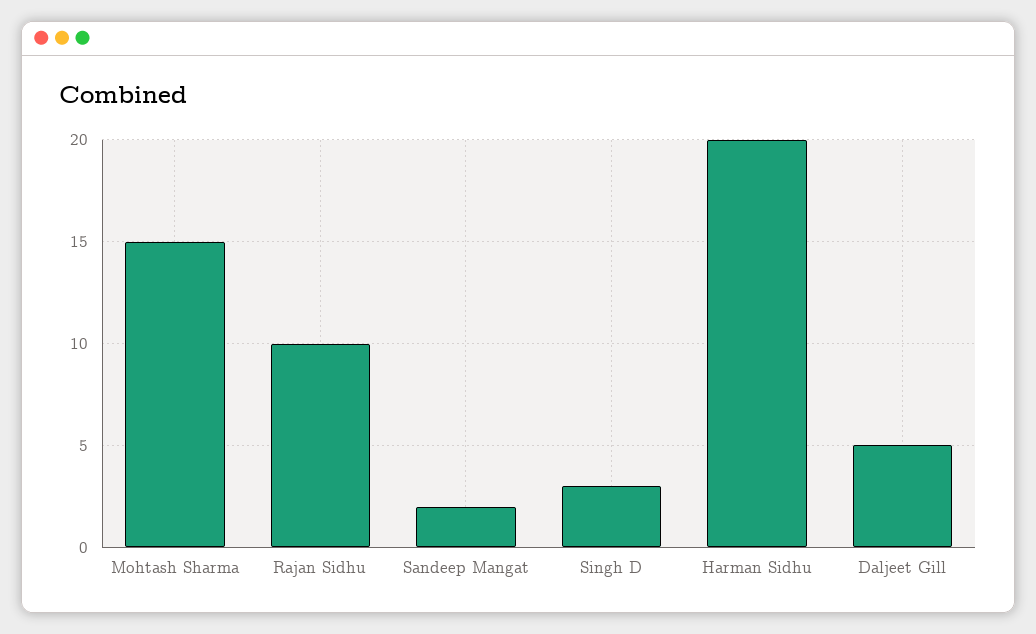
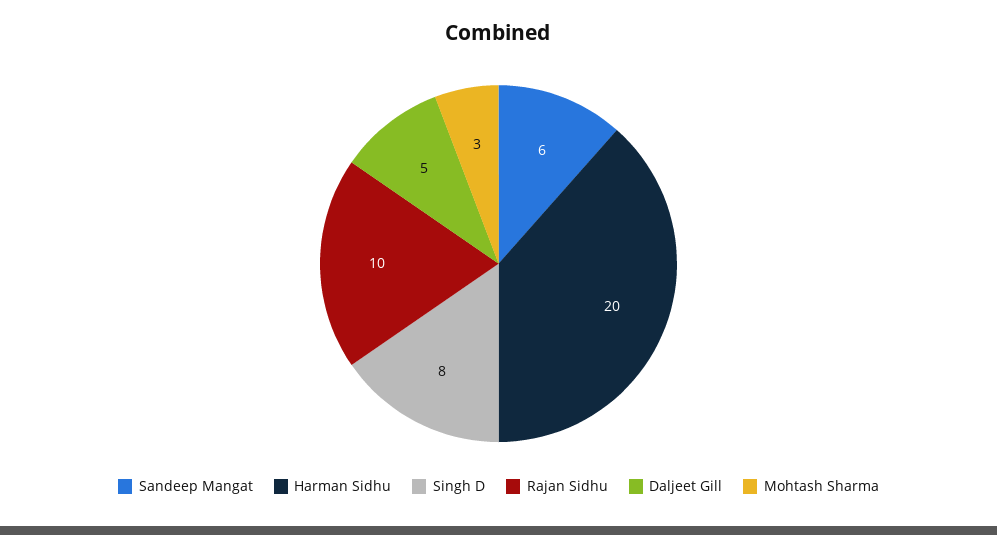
Mohtash Sharma: 15 -> 3
Sandeep Mangat: 2 -> 6
Singh D: 3 -> 8

